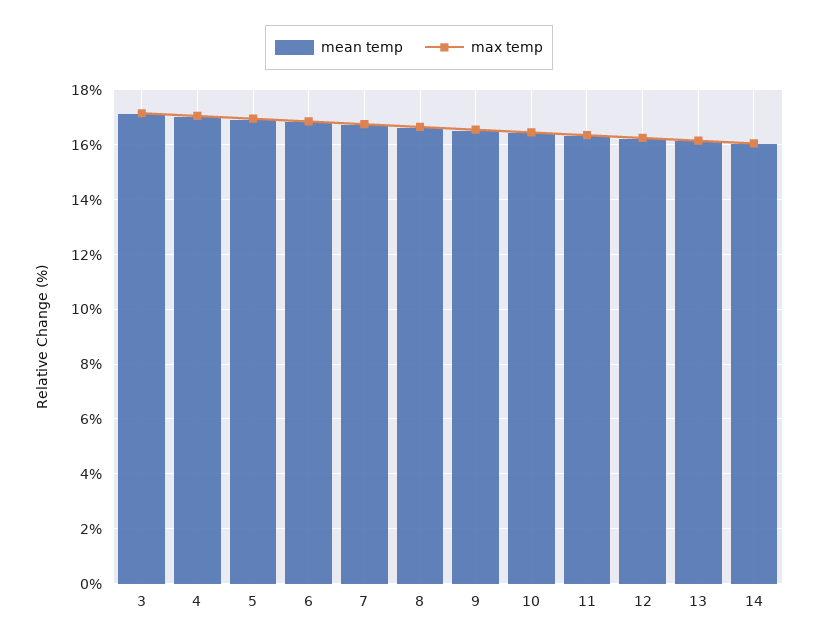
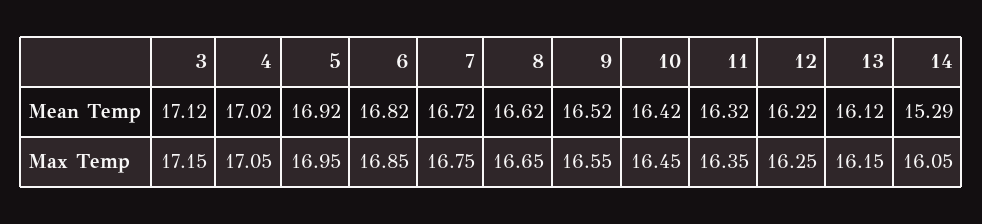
mean temp, 14: 16 -> 15.29

